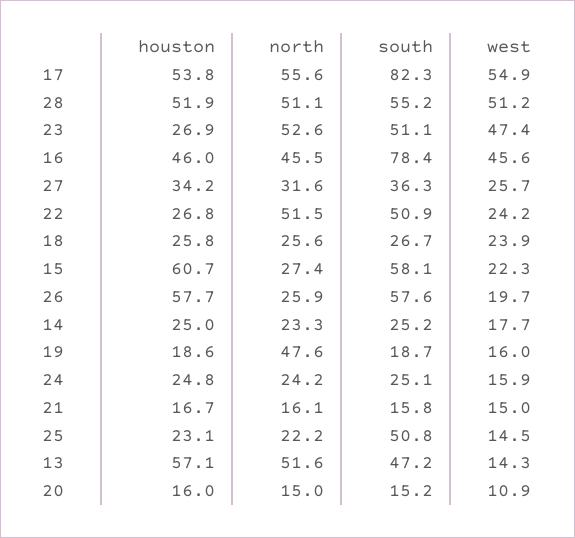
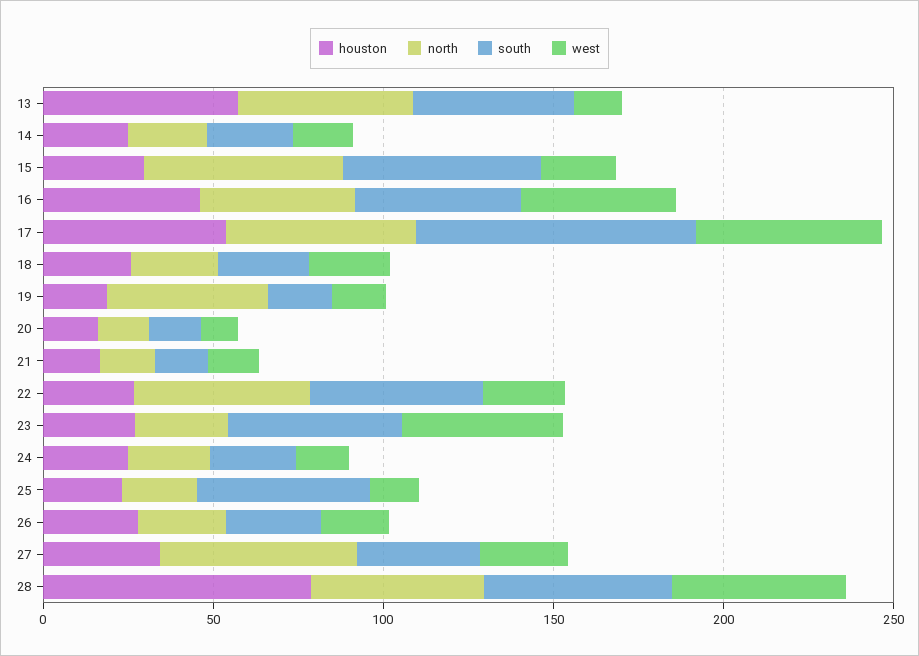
houston, 28: 51.9 -> 80
north, 23: 52.6 -> 30
south, 16: 78.4 -> 50
north, 27: 31.6 -> 60
houston, 15: 60.7 -> 30
north, 15: 27.4 -> 60
houston, 26: 57.7 -> 30
south, 26: 57.6 -> 30

